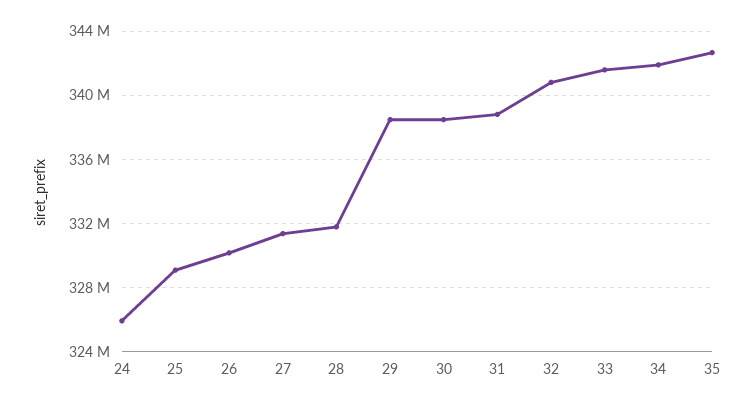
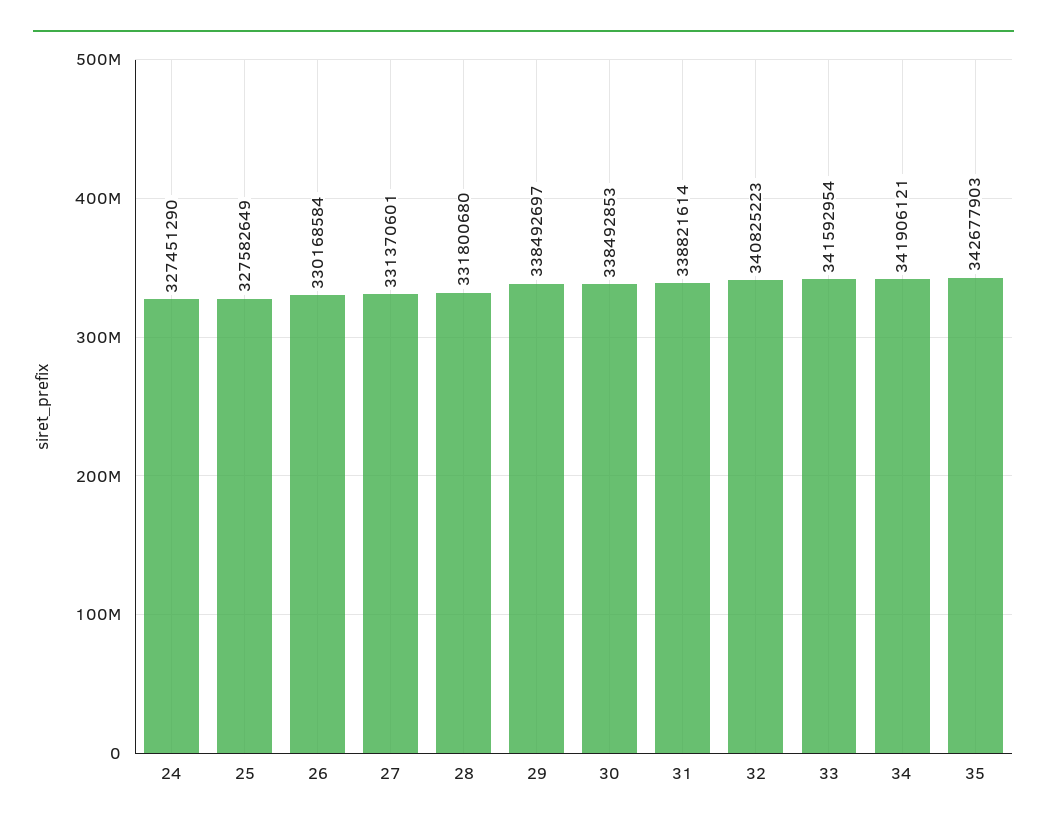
24: 326000000 -> 327451290
25: 329000000 -> 327582649

